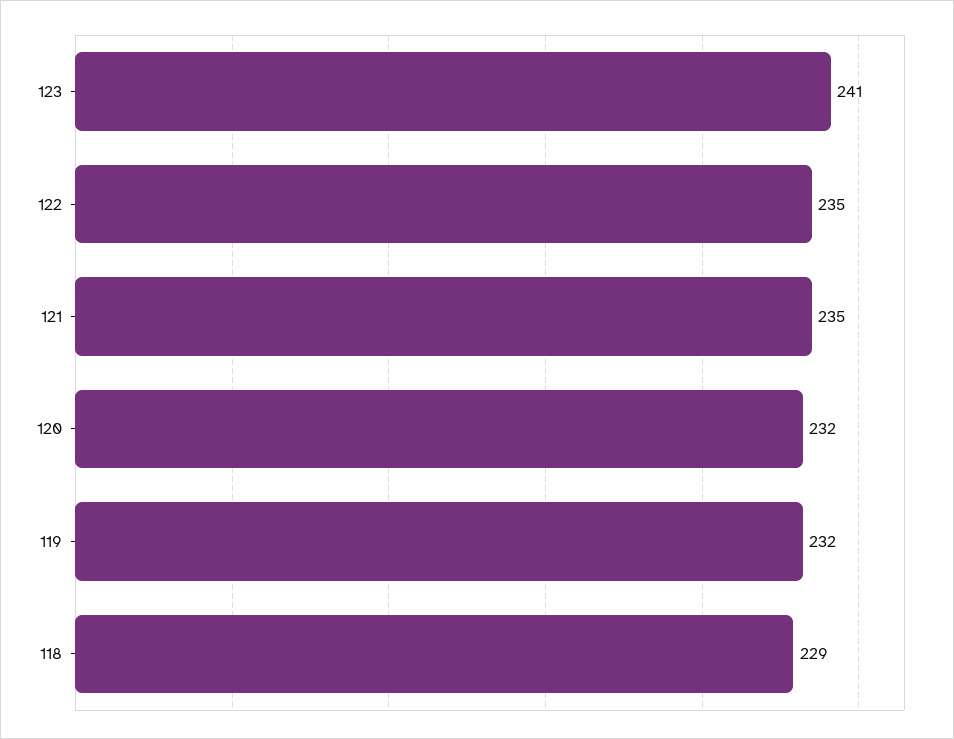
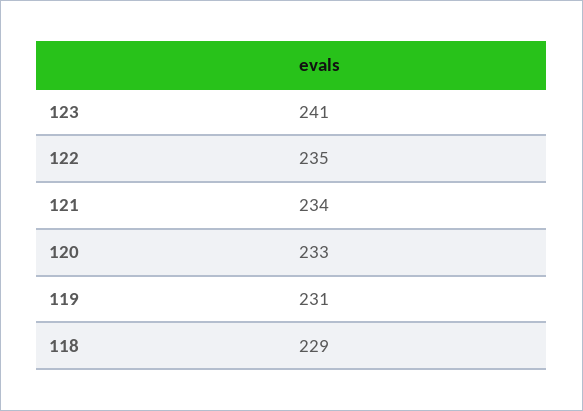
121: 235 -> 234
120: 232 -> 233
119: 232 -> 231

